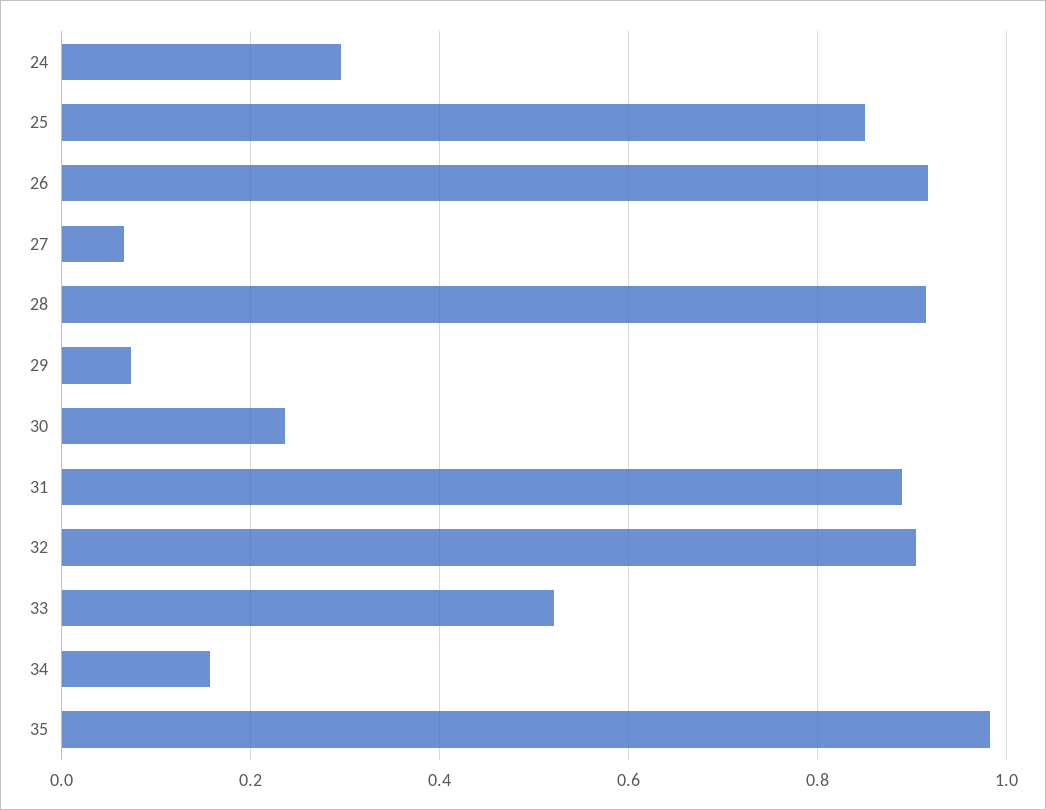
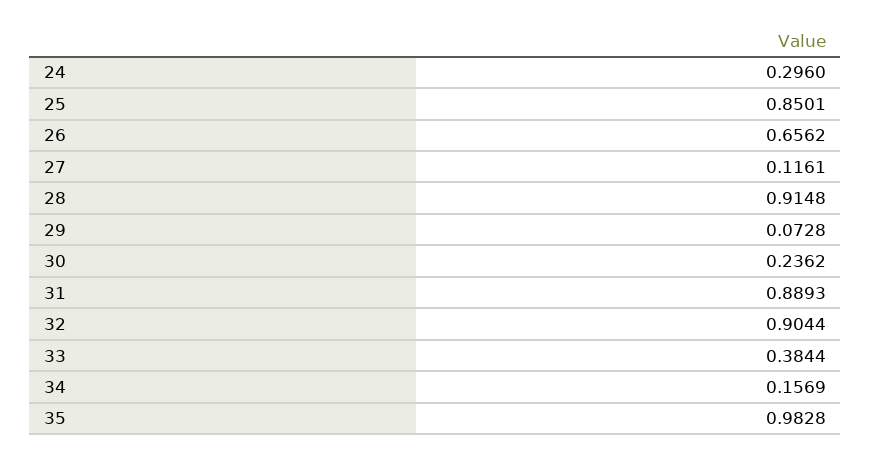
26: 0.92 -> 0.6562
27: 0.06 -> 0.1161
33: 0.52 -> 0.3844

